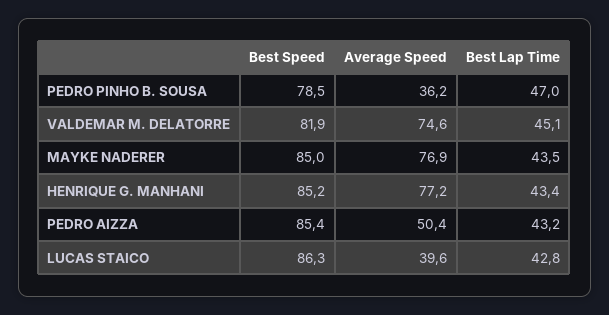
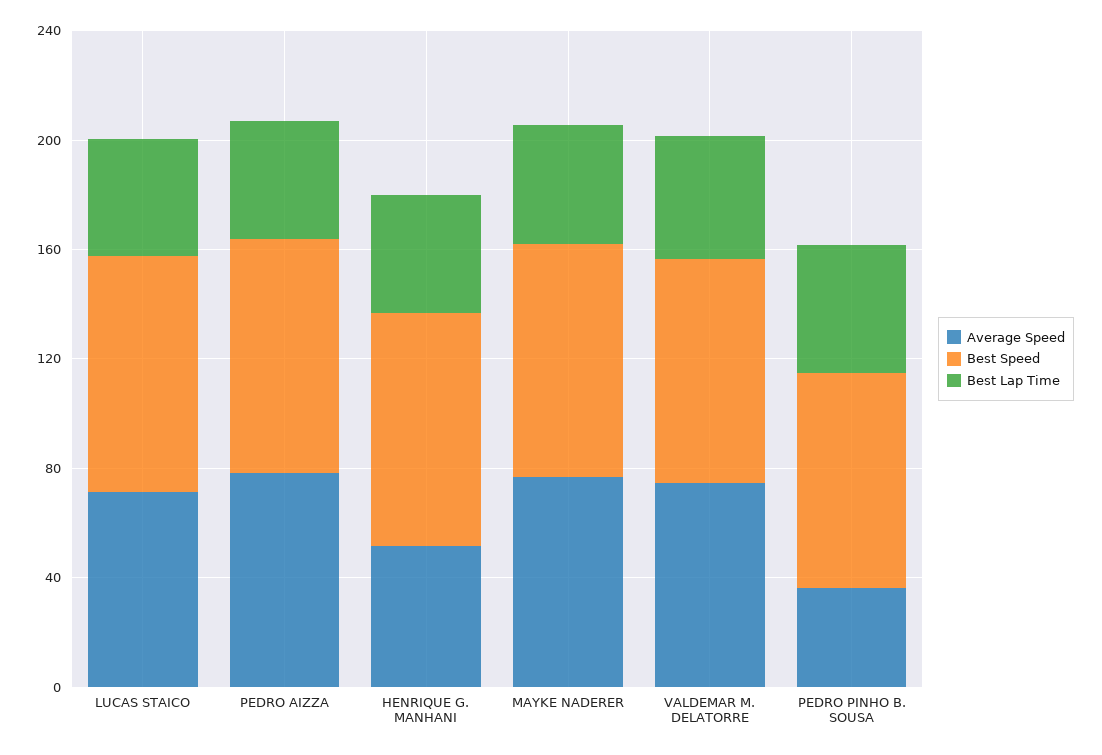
Average Speed, HENRIQUE G. MANHANI: 77.2 -> 50
Average Speed, PEDRO AIZZA: 50.4 -> 80
Average Speed, LUCAS STAICO: 39.6 -> 70

